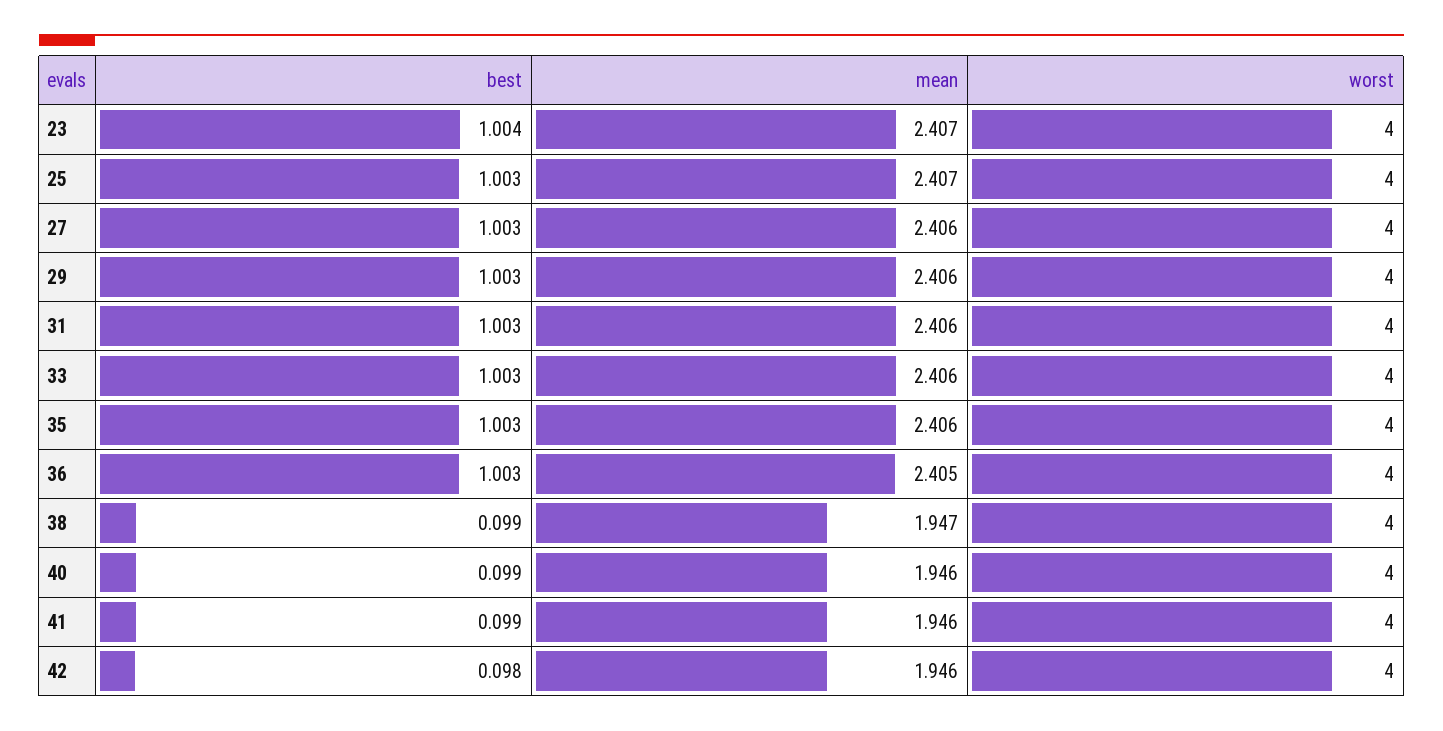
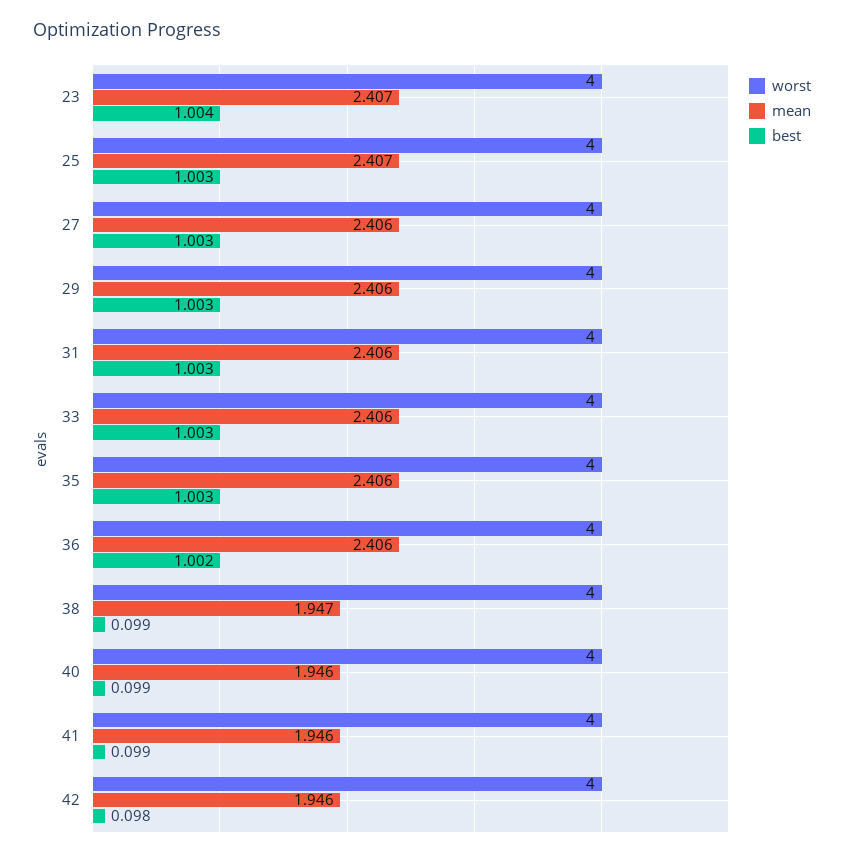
best, 36: 1.003 -> 1.002
mean, 36: 2.405 -> 2.406

